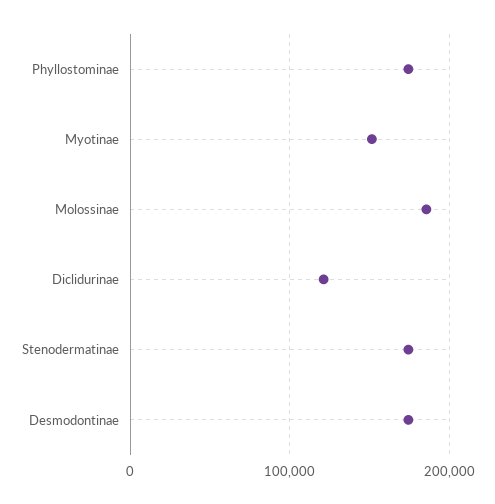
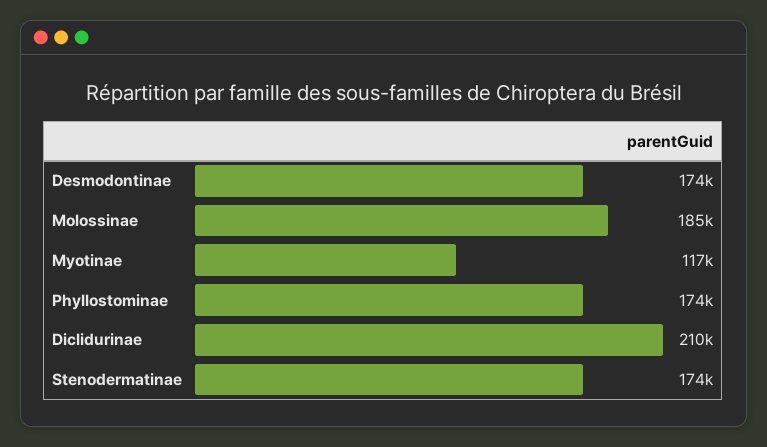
Myotinae: 150000 -> 117000
Diclidurinae: 120000 -> 210000

